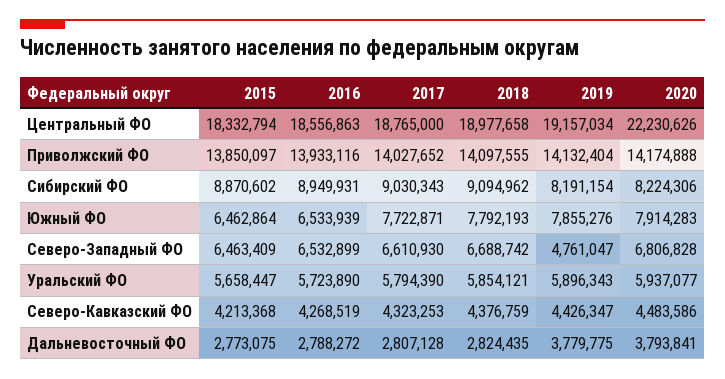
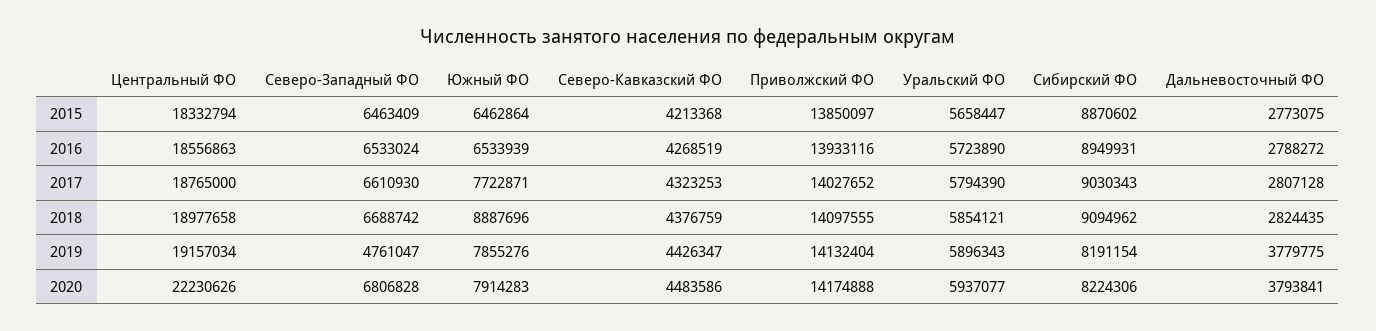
2018, Южный ФО: 7792193 -> 8887696
2016, Северо-Западный ФО: 6532899 -> 6533024

